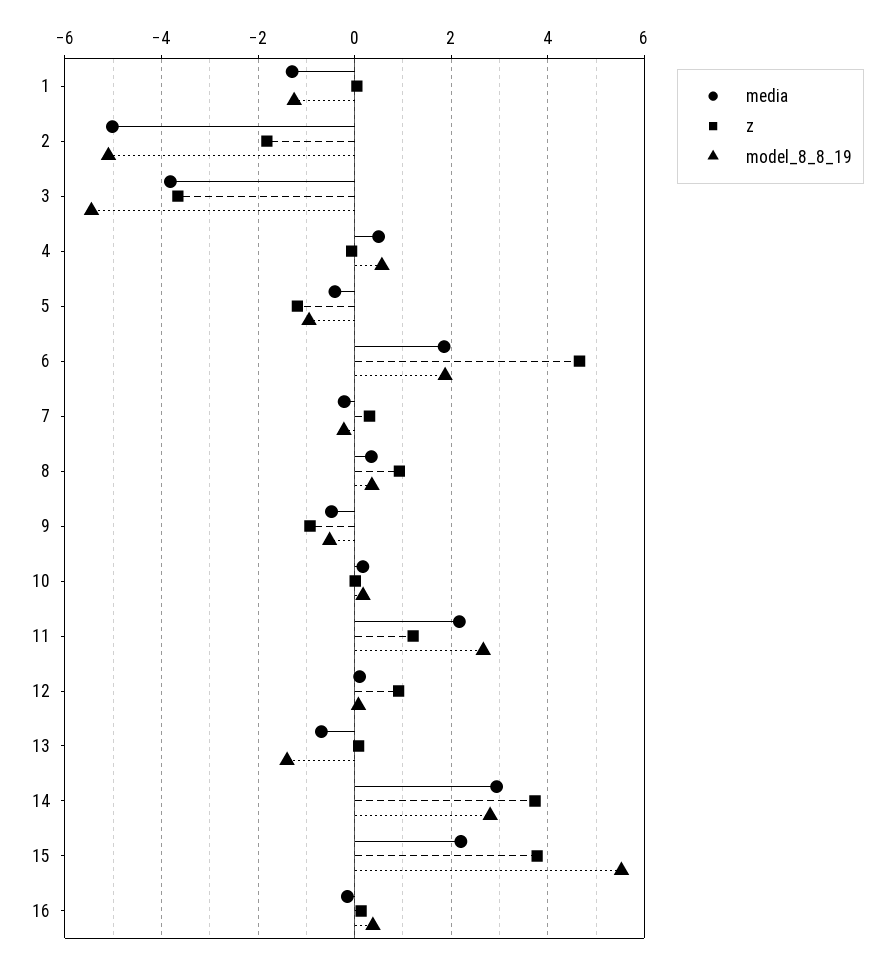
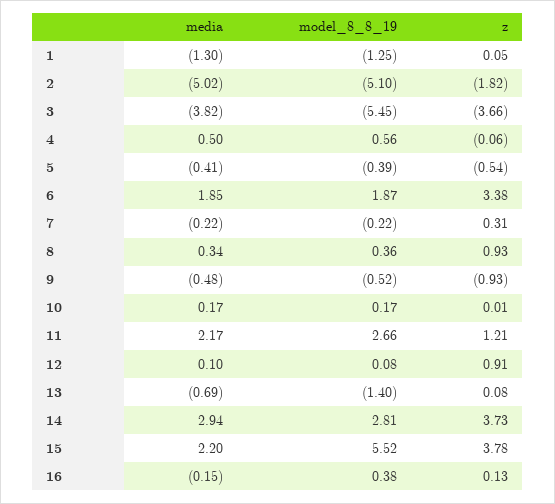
z, 5: -1.2 -> -0.54
model_8_8_19, 5: -1 -> -0.39
z, 6: 4.6 -> 3.38

